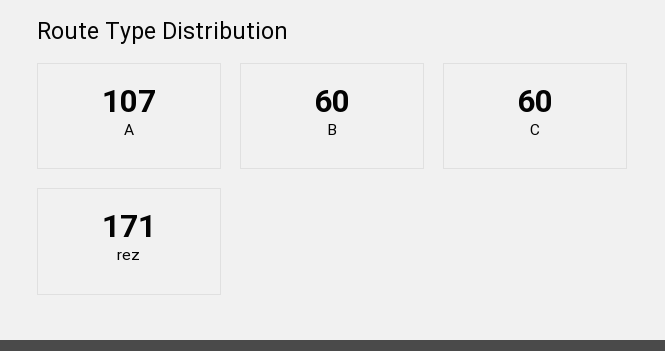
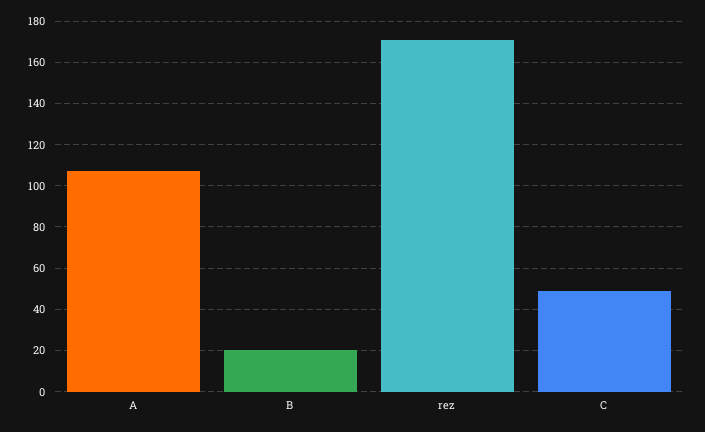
B: 60 -> 20
C: 60 -> 50

